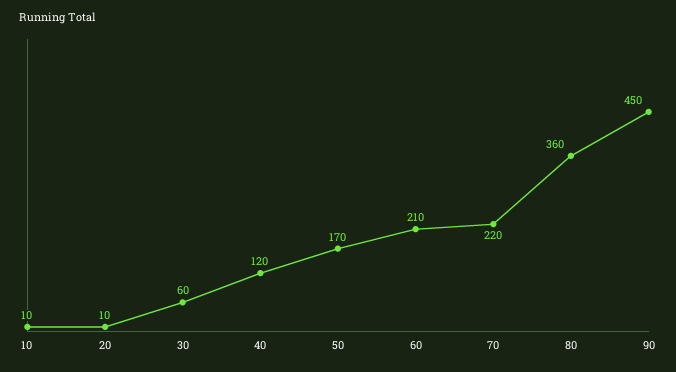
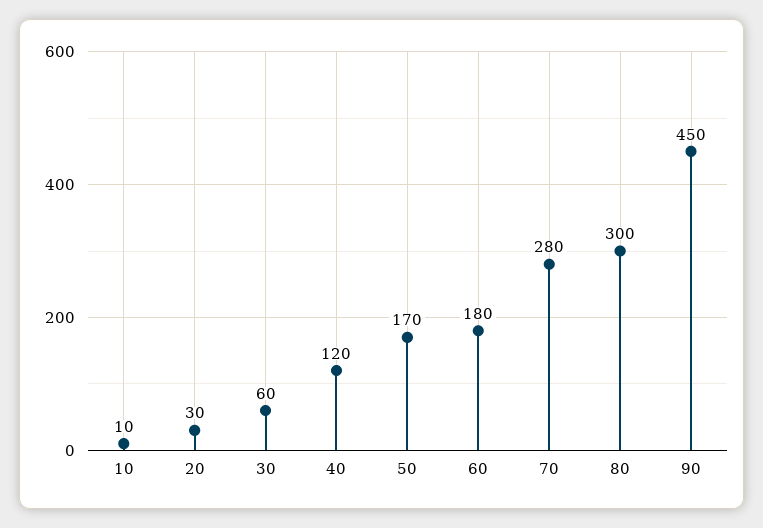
20: 10 -> 30
60: 210 -> 180
70: 220 -> 280
80: 360 -> 300

